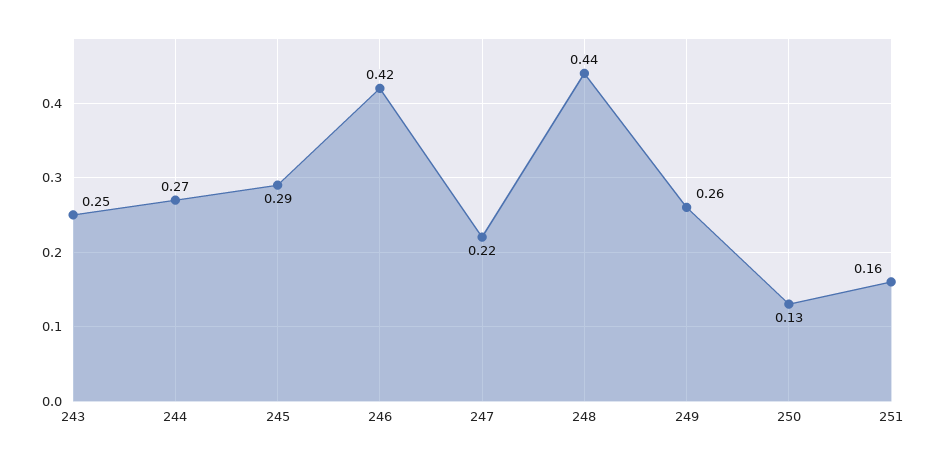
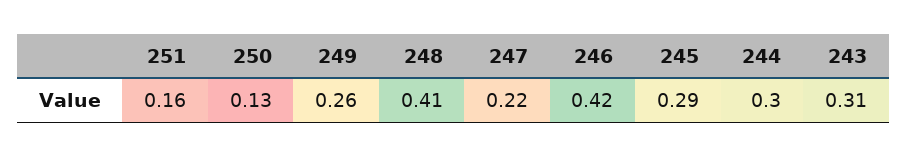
243: 0.25 -> 0.31
244: 0.27 -> 0.3
248: 0.44 -> 0.41

